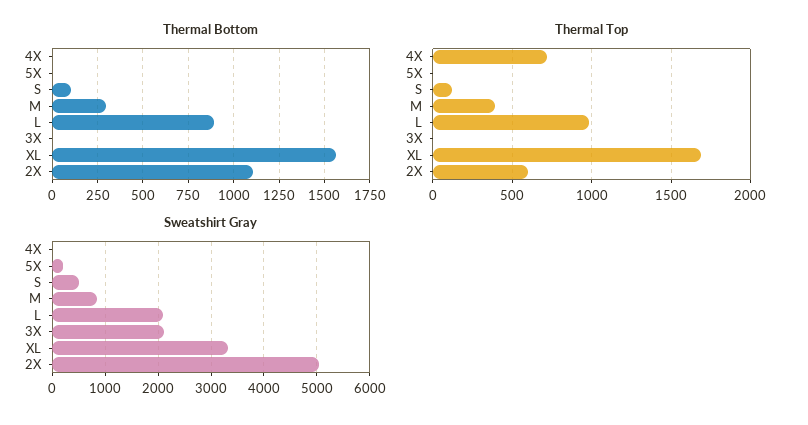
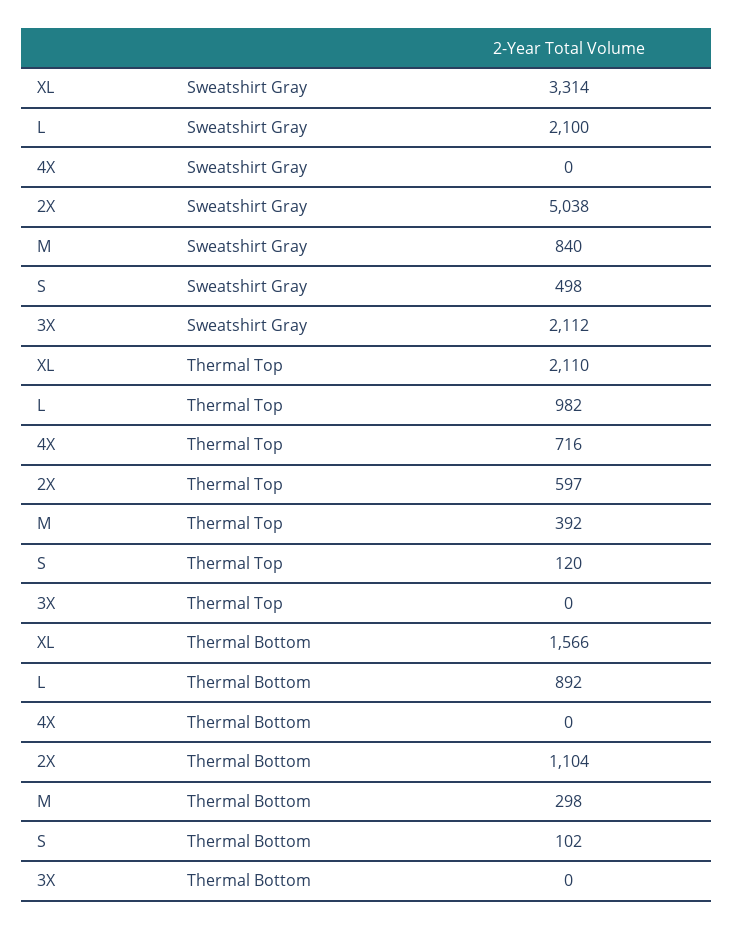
Thermal Bottom, 5X: 0 -> none
Thermal Top, 5X: 0 -> none
Thermal Top, XL: 1700 -> 2110
Sweatshirt Gray, 5X: 200 -> none

